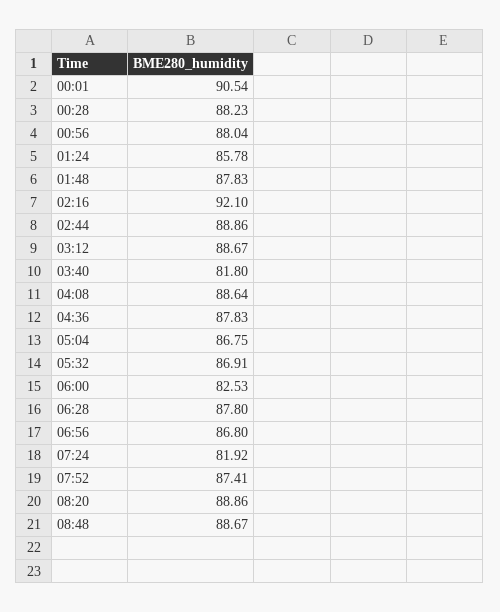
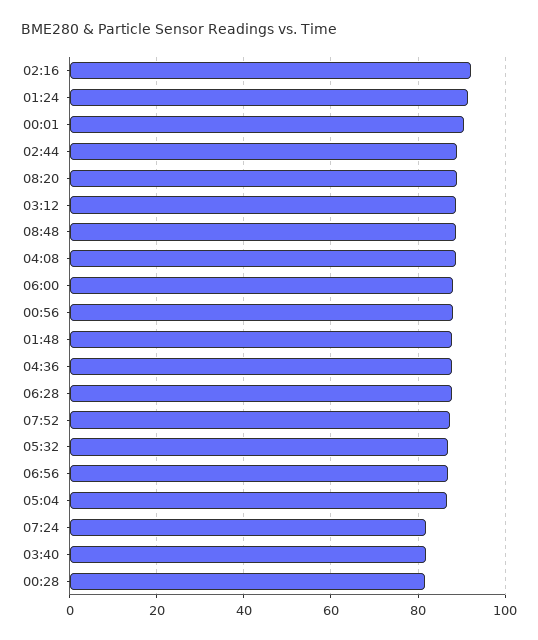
00:28: 88.23 -> 82
01:24: 85.78 -> 92
06:00: 82.53 -> 88

